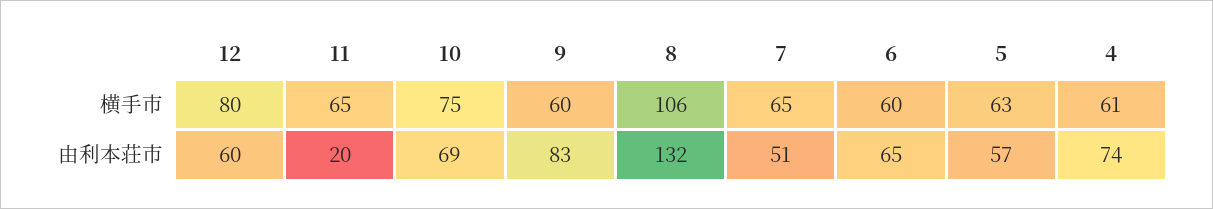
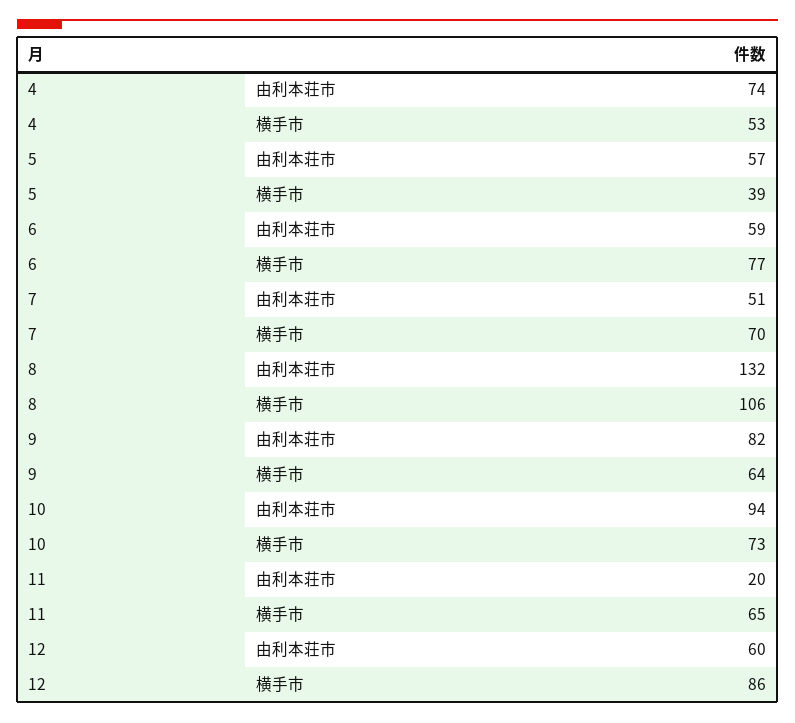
12, 横手市: 80 -> 86
10, 横手市: 75 -> 73
9, 横手市: 60 -> 64
7, 横手市: 65 -> 70
6, 横手市: 60 -> 77
5, 横手市: 63 -> 39
4, 横手市: 61 -> 53
10, 由利本荘市: 69 -> 94
9, 由利本荘市: 83 -> 82
6, 由利本荘市: 65 -> 59

